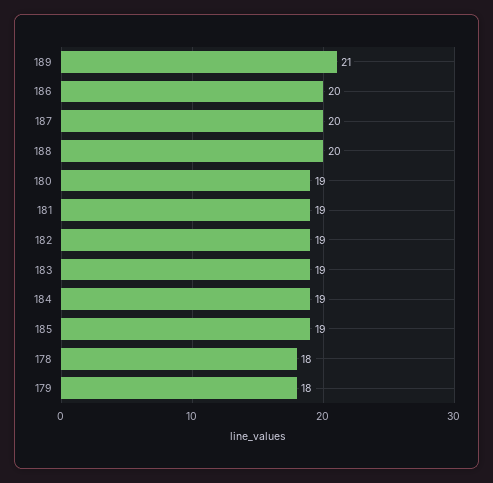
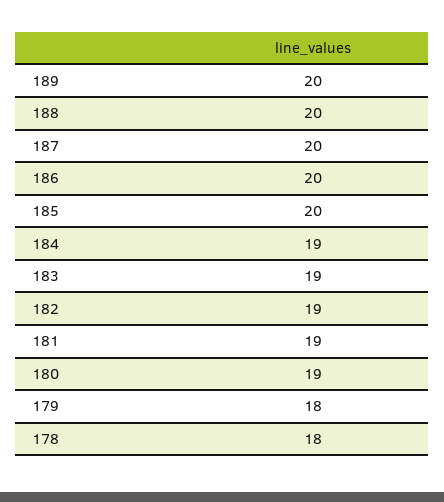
189: 21 -> 20
185: 19 -> 20

